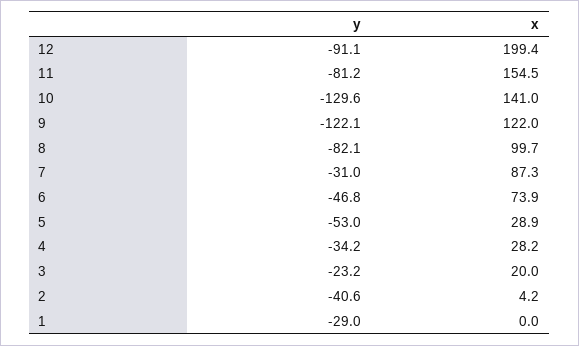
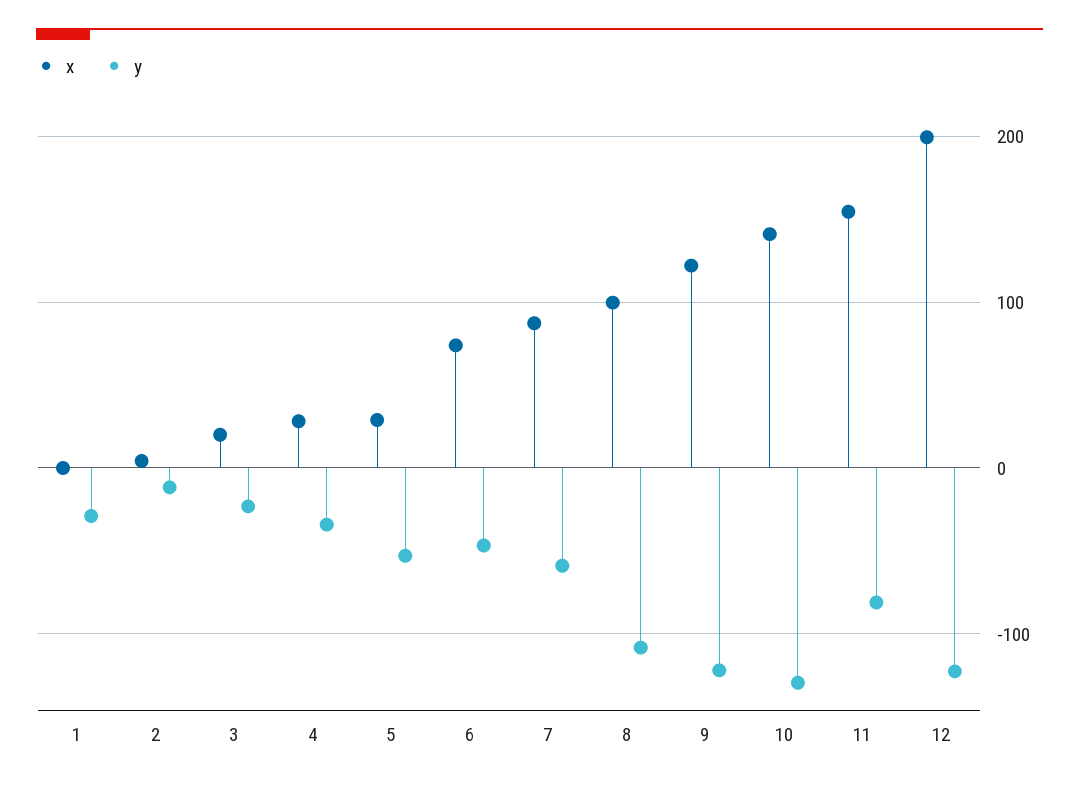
y, 12: -91.1 -> -120
y, 8: -82.1 -> -110
y, 7: -31 -> -60
y, 2: -40.6 -> -10

